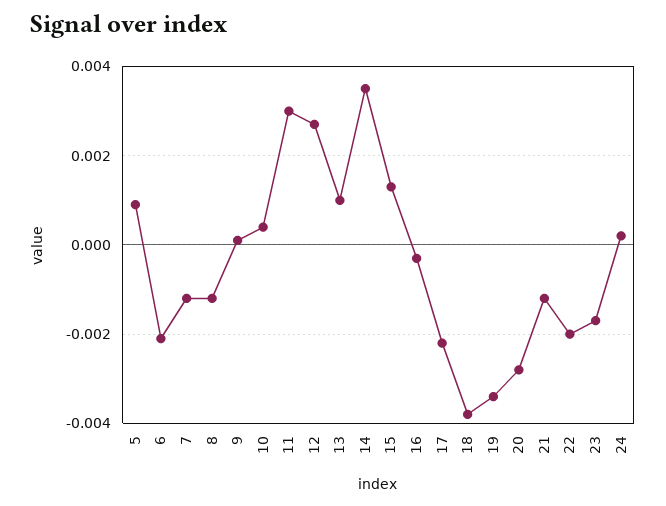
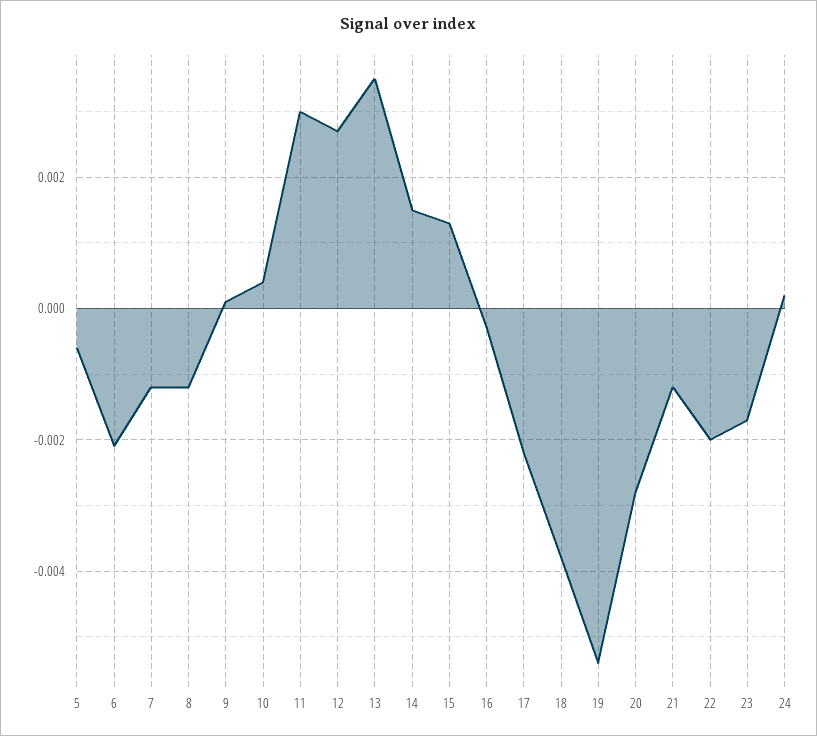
5: 0.001 -> -0.0005
13: 0.001 -> 0.0035
14: 0.0035 -> 0.0015
19: -0.0035 -> -0.0055

